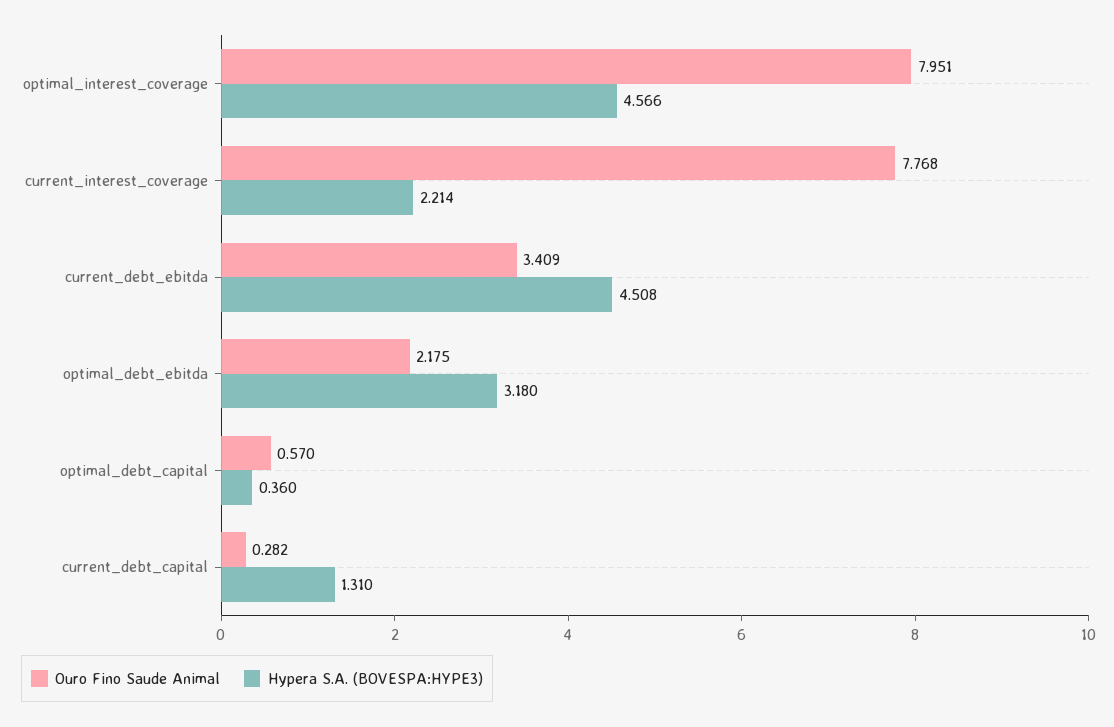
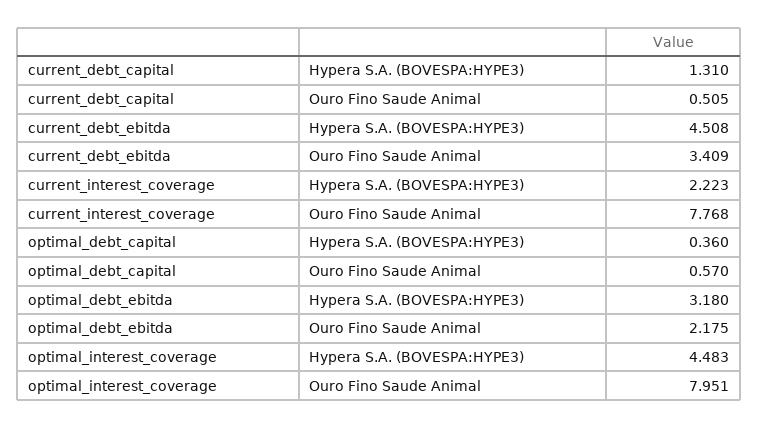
Hypera S.A. (BOVESPA:HYPE3), optimal_interest_coverage: 4.566 -> 4.483
Hypera S.A. (BOVESPA:HYPE3), current_interest_coverage: 2.214 -> 2.223
Ouro Fino Saude Animal, current_debt_capital: 0.282 -> 0.505

